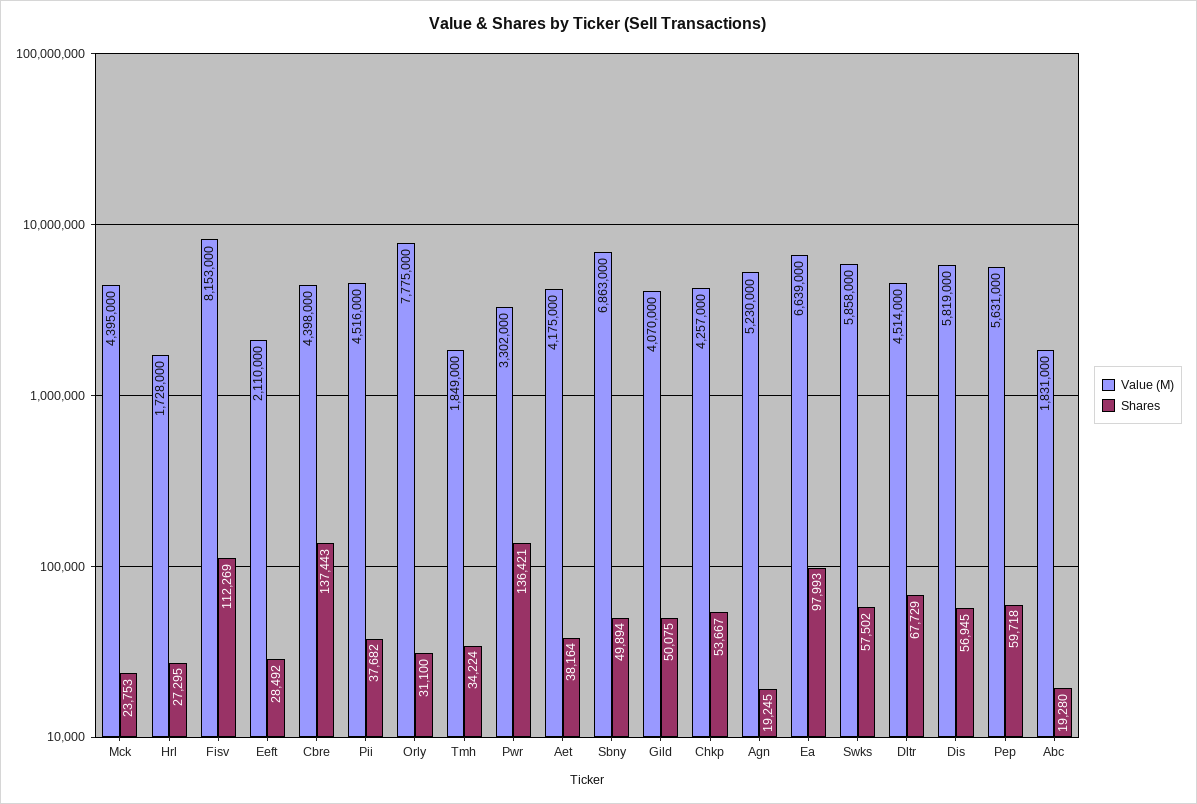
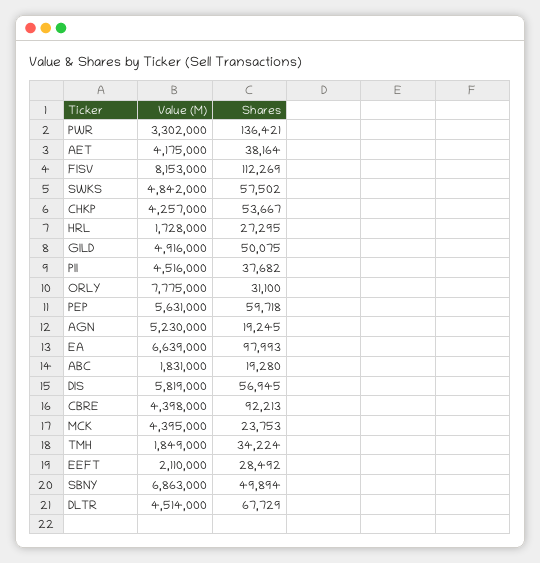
Shares, Cbre: 137443 -> 92213
Value (M), Gild: 4070000 -> 4916000
Value (M), Swks: 5858000 -> 4842000

